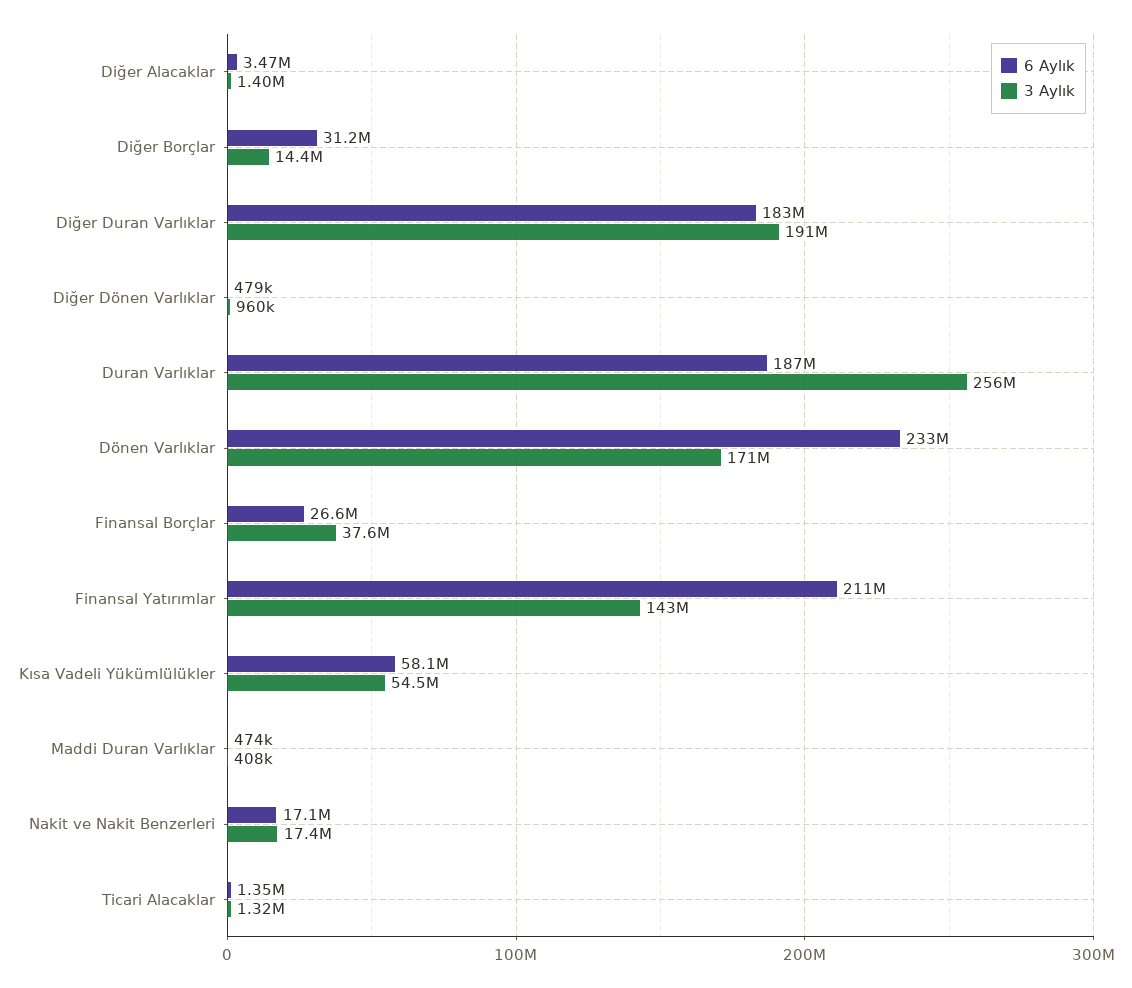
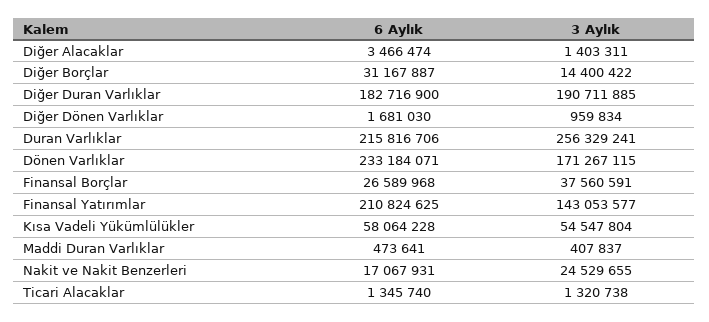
6 Aylık, Diğer Dönen Varlıklar: 479000 -> 1681030
6 Aylık, Duran Varlıklar: 187000000 -> 215816706
3 Aylık, Nakit ve Nakit Benzerleri: 17400000 -> 24529655

